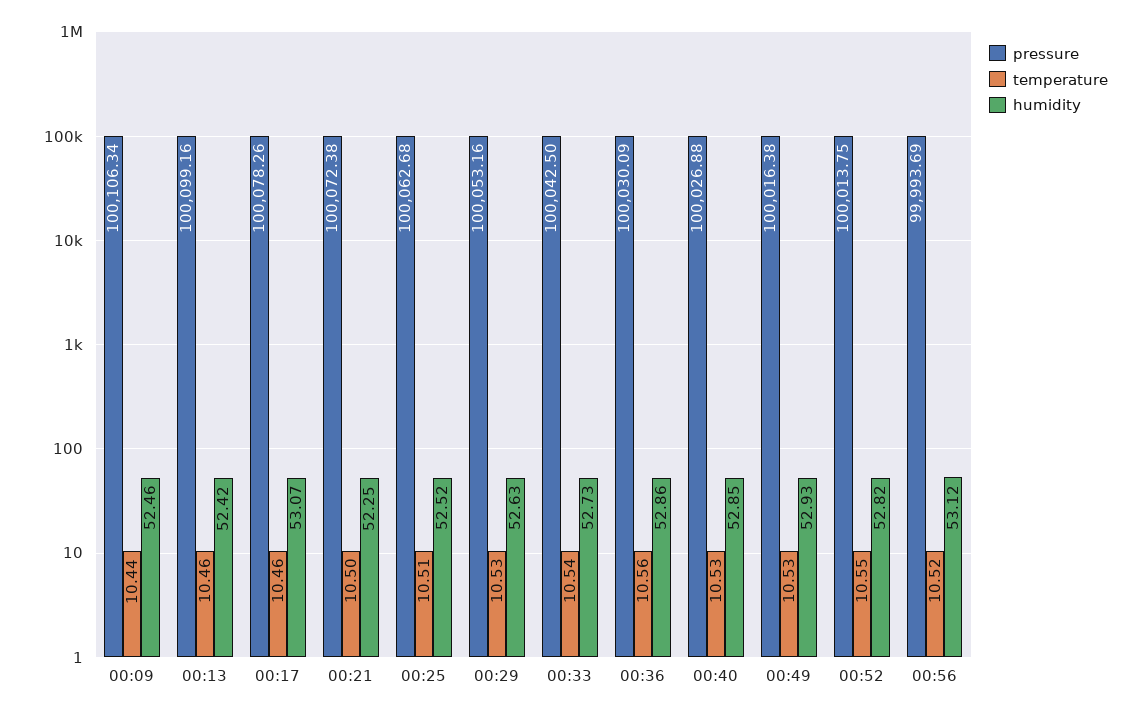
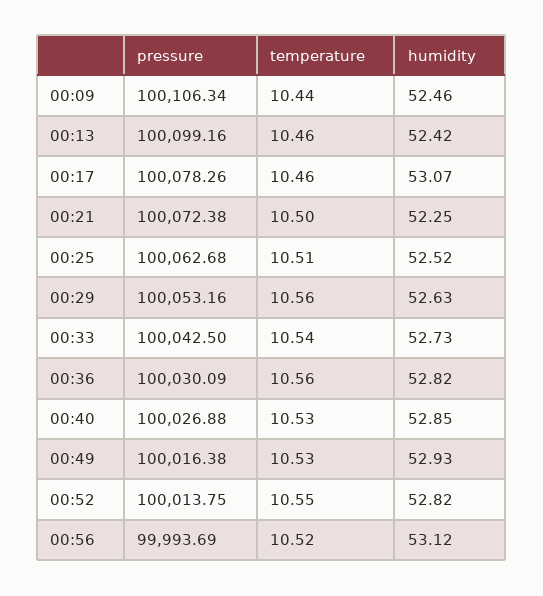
temperature, 00:29: 10.53 -> 10.56
humidity, 00:36: 52.86 -> 52.82

